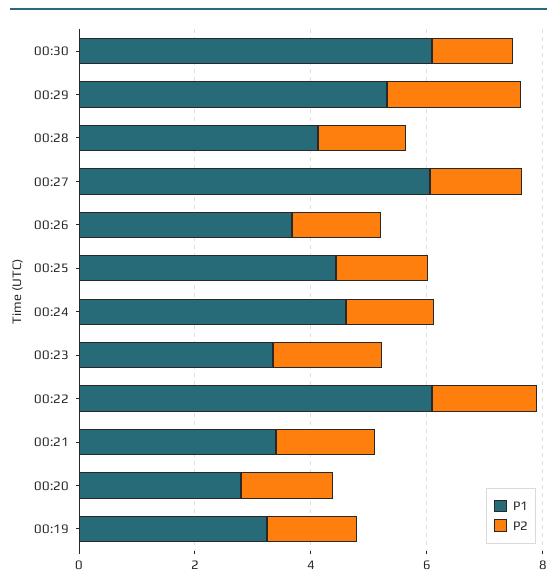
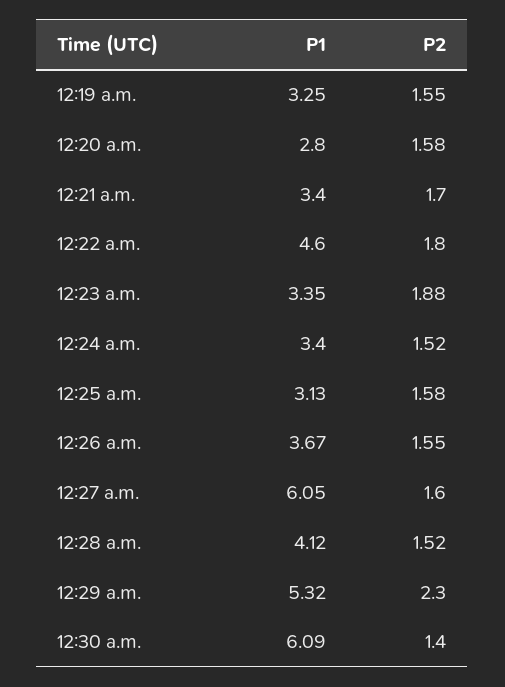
P1, 00:25: 4.5 -> 3.13
P1, 00:24: 4.5 -> 3.4
P1, 00:22: 6 -> 4.6

